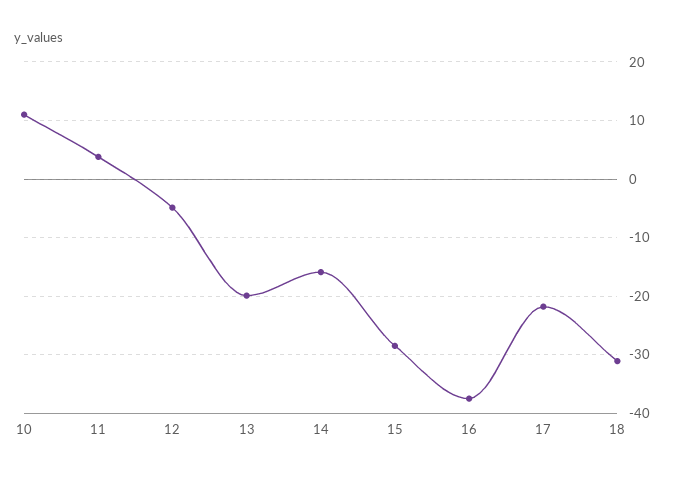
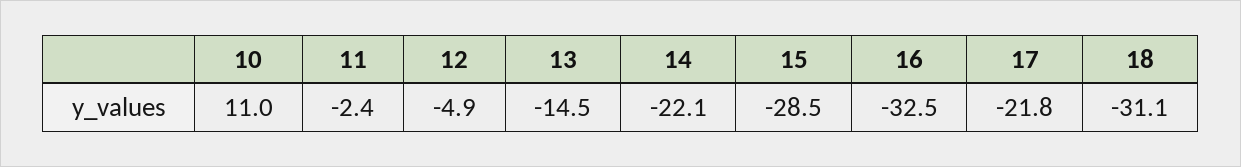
11: 4 -> -2.4
13: -20 -> -14.5
14: -16 -> -22.1
16: -38 -> -32.5

